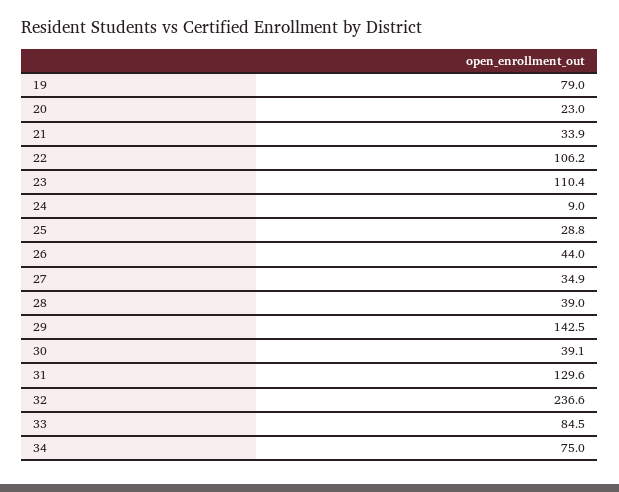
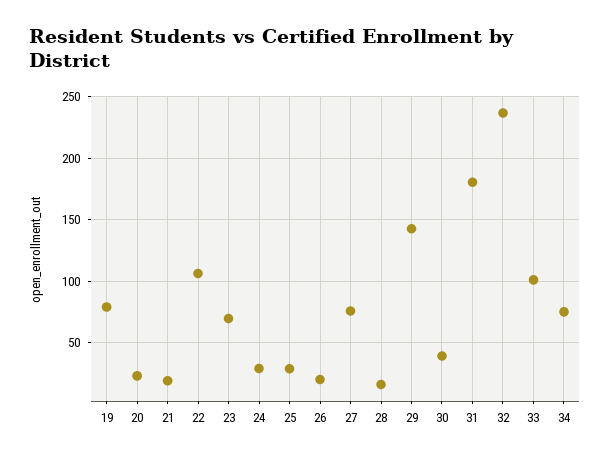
21: 33.9 -> 20
23: 110.4 -> 70
24: 9 -> 30
26: 44 -> 20
27: 34.9 -> 75
28: 39 -> 15
31: 129.6 -> 180
33: 84.5 -> 100

